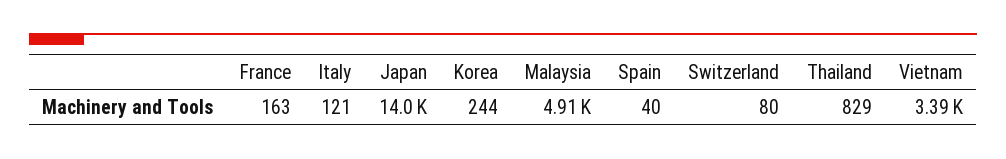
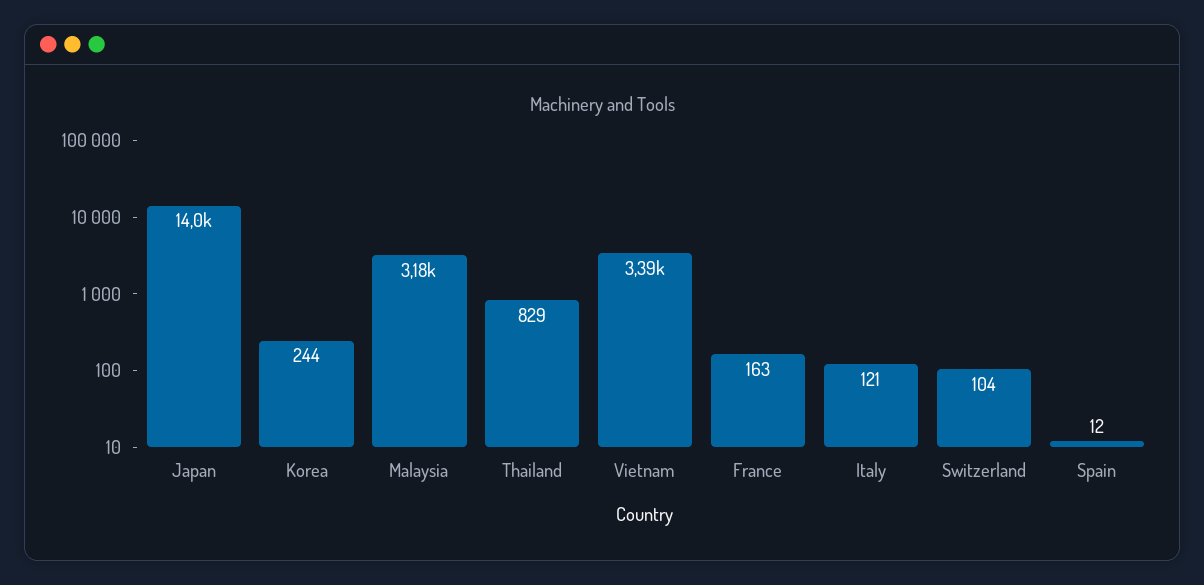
Malaysia: 4910 -> 3180
Spain: 40 -> 12
Switzerland: 80 -> 104

